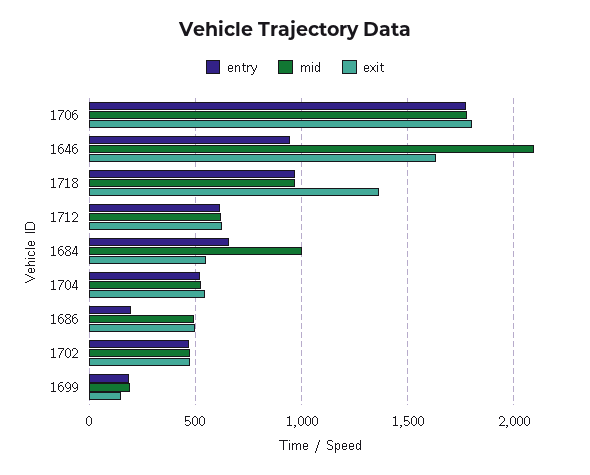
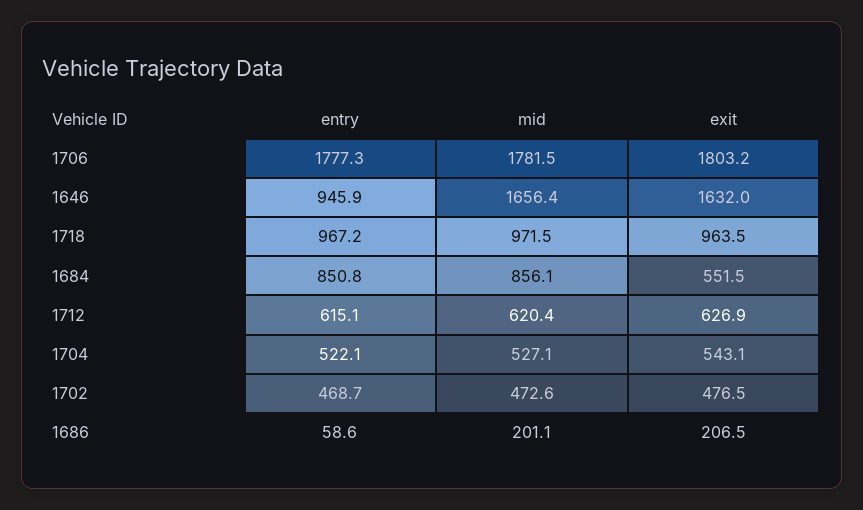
mid, 1646: 2100 -> 1656.4
exit, 1718: 1350 -> 963.5
entry, 1684: 650 -> 850.8
mid, 1684: 1000 -> 856.1
entry, 1686: 200 -> 58.6
mid, 1686: 500 -> 201.1
exit, 1686: 500 -> 206.5
entry, 1699: 200 -> none
mid, 1699: 200 -> none
exit, 1699: 150 -> none

